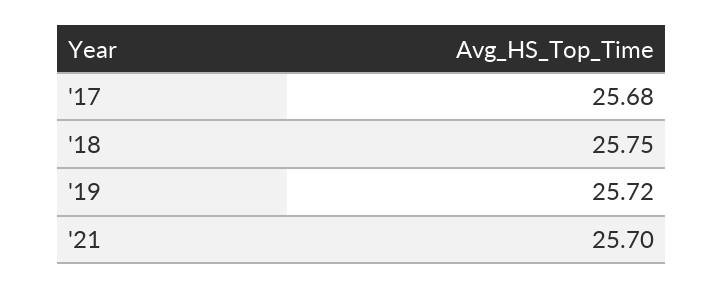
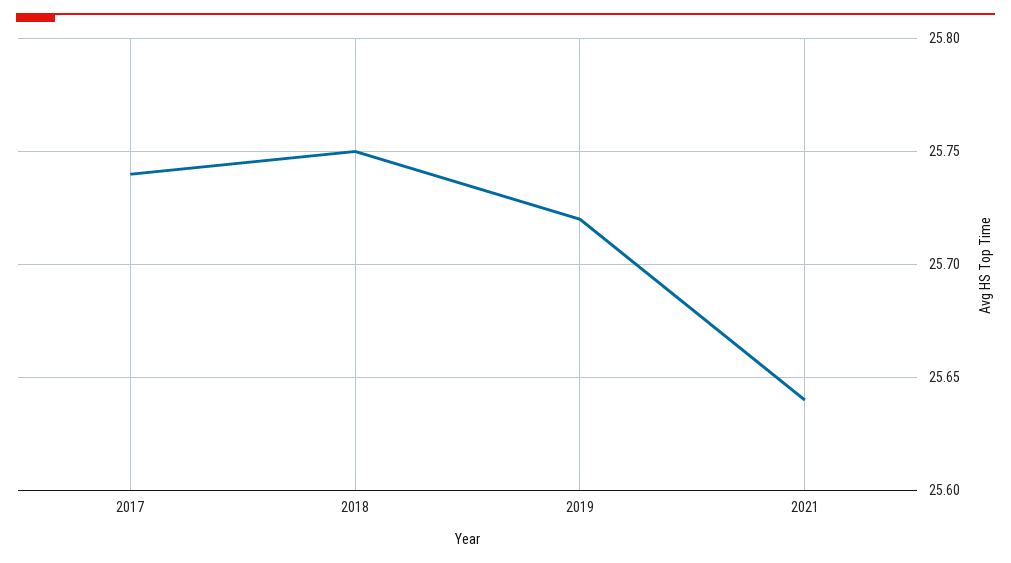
'17: 25.68 -> 25.74
'21: 25.7 -> 25.64

